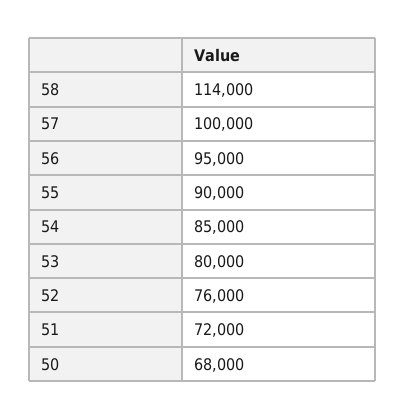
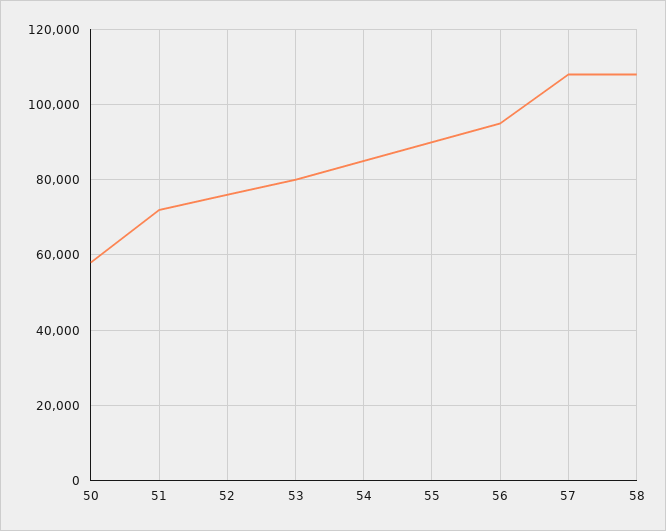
58: 114000 -> 108000
57: 100000 -> 108000
50: 68000 -> 58000

